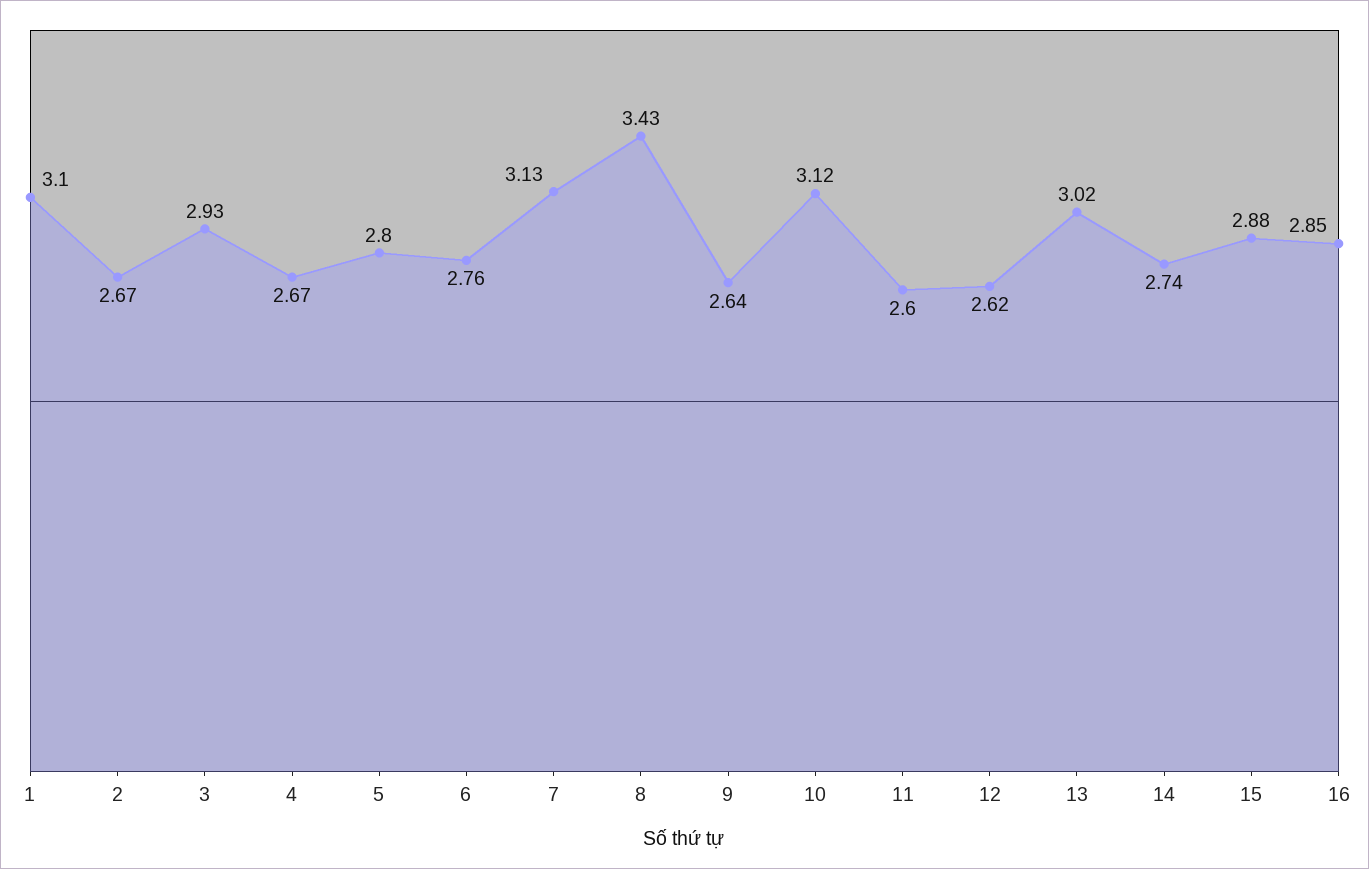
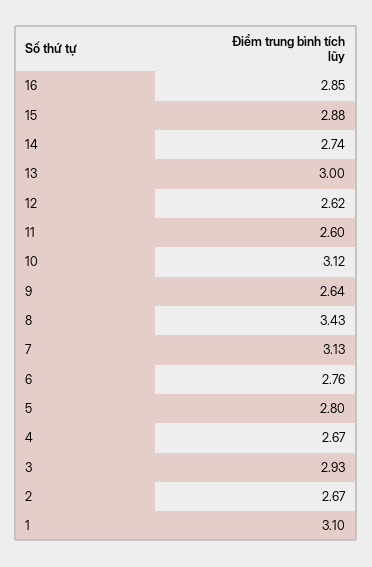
13: 3.02 -> 3

